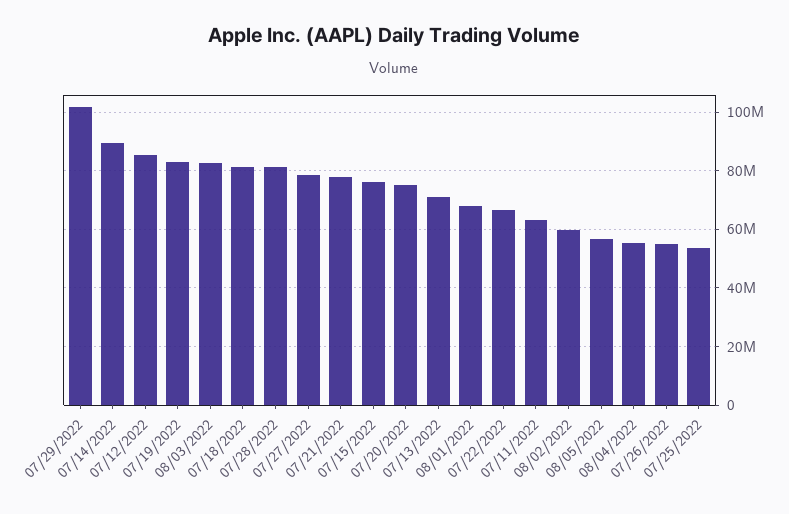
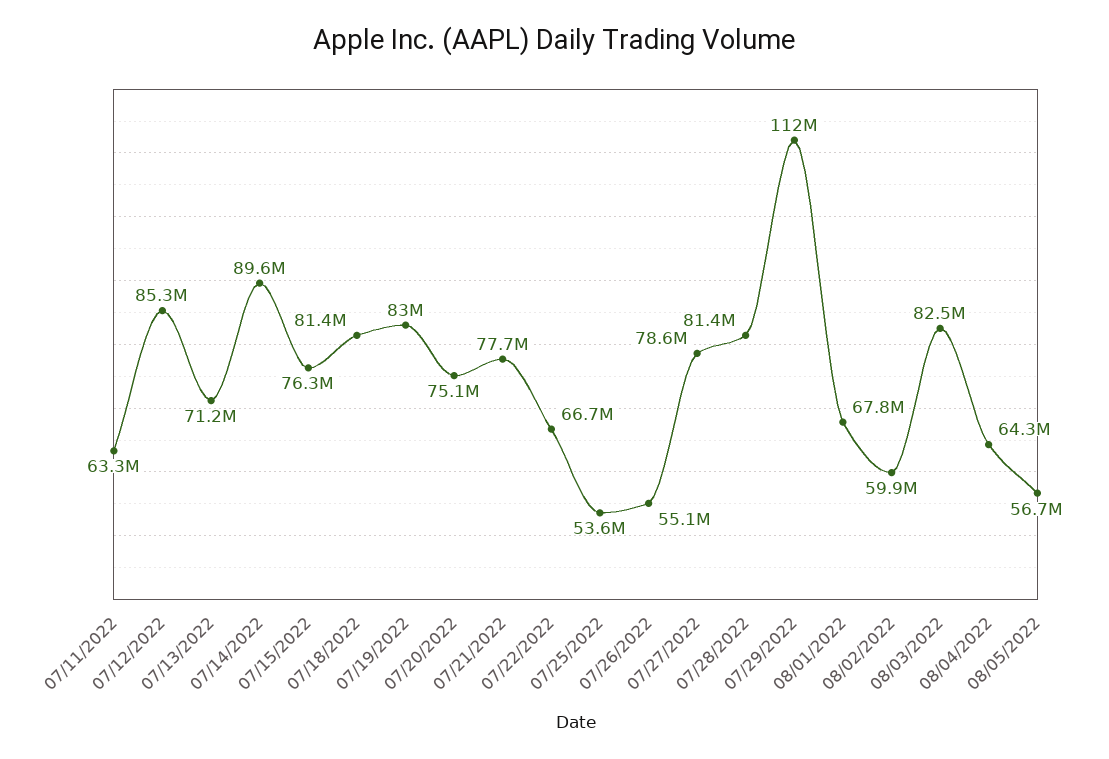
07/29/2022: 102500000 -> 112000000
08/04/2022: 55000000 -> 64300000

